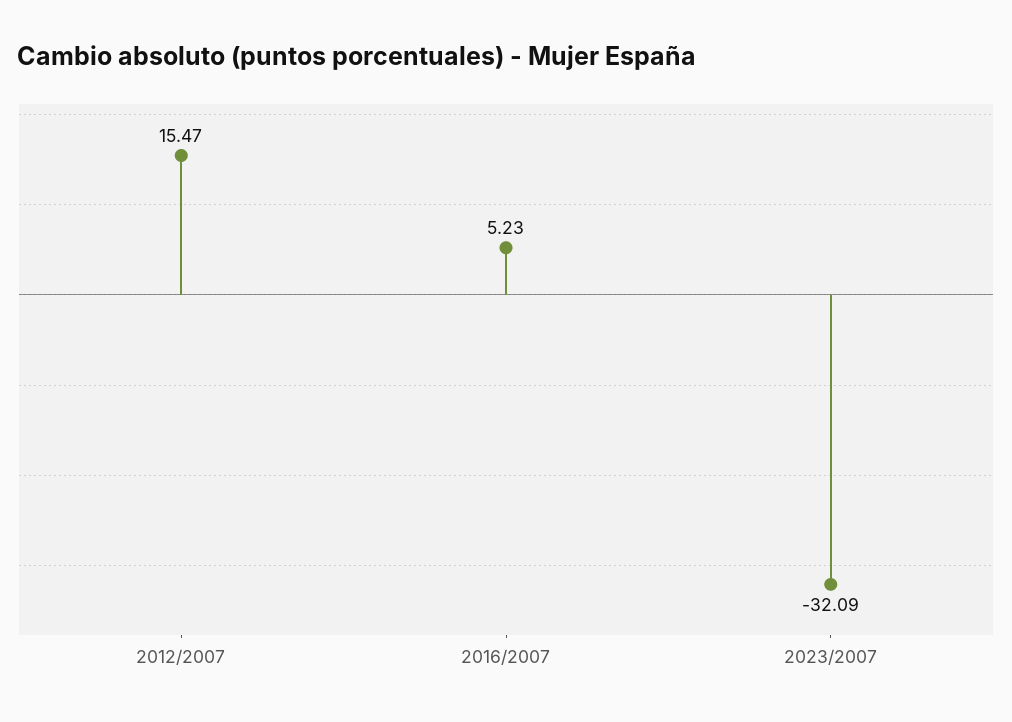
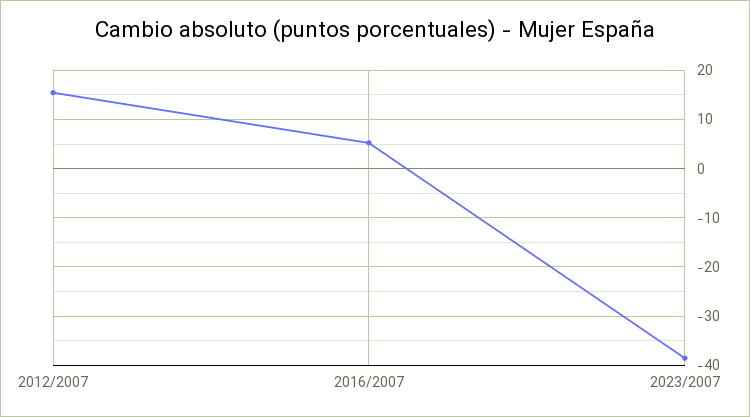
2023/2007: -32.09 -> -38

